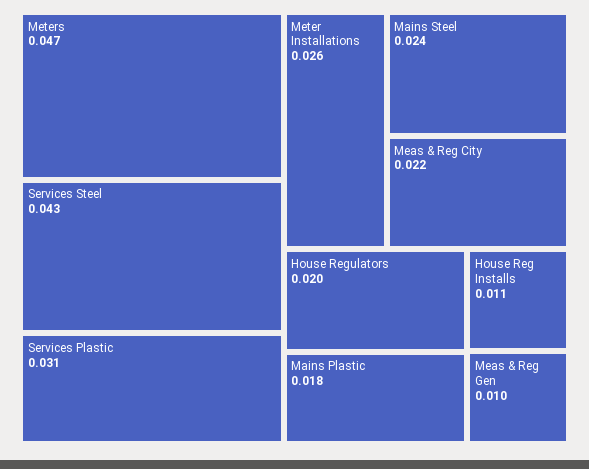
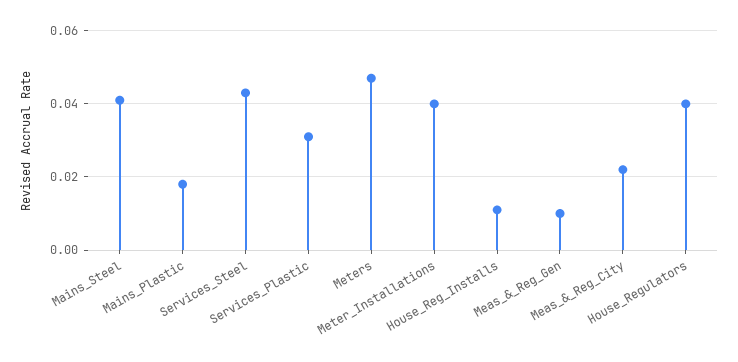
Meter Installations: 0.026 -> 0.04
Mains Steel: 0.024 -> 0.04
House Regulators: 0.02 -> 0.04

